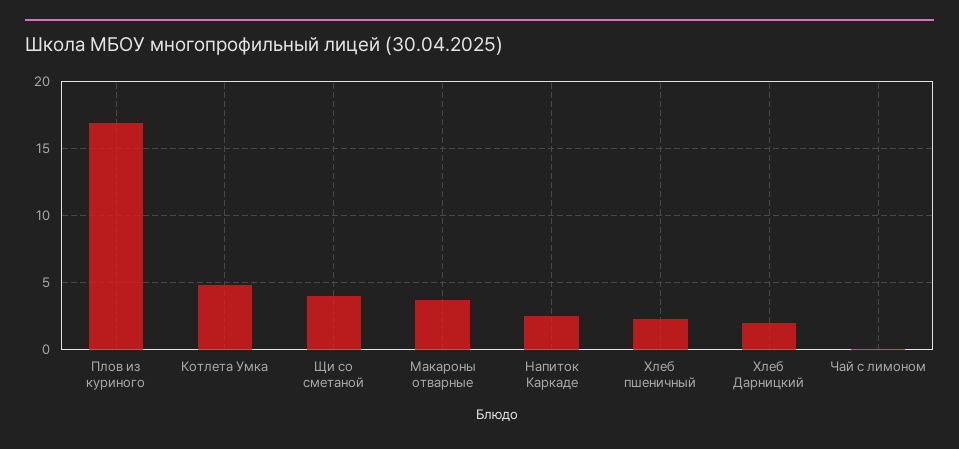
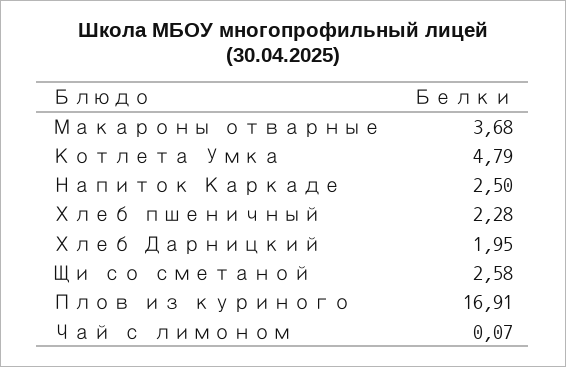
Щи со сметаной: 4 -> 2.58

